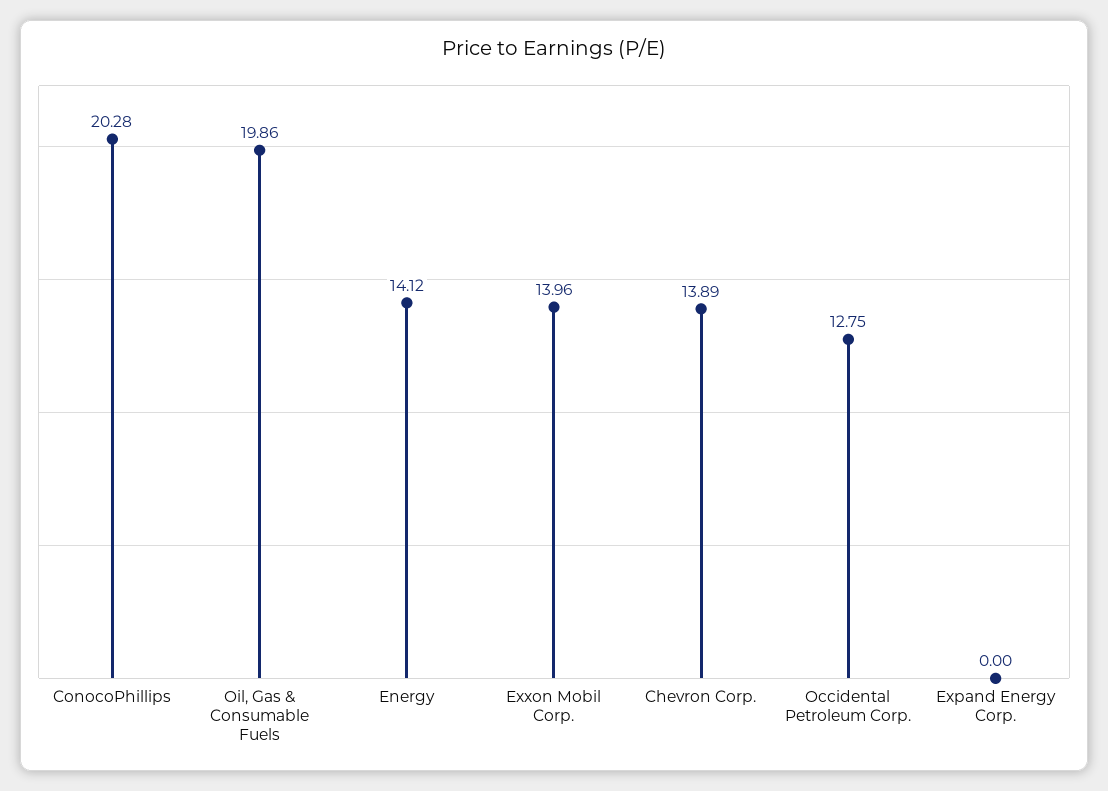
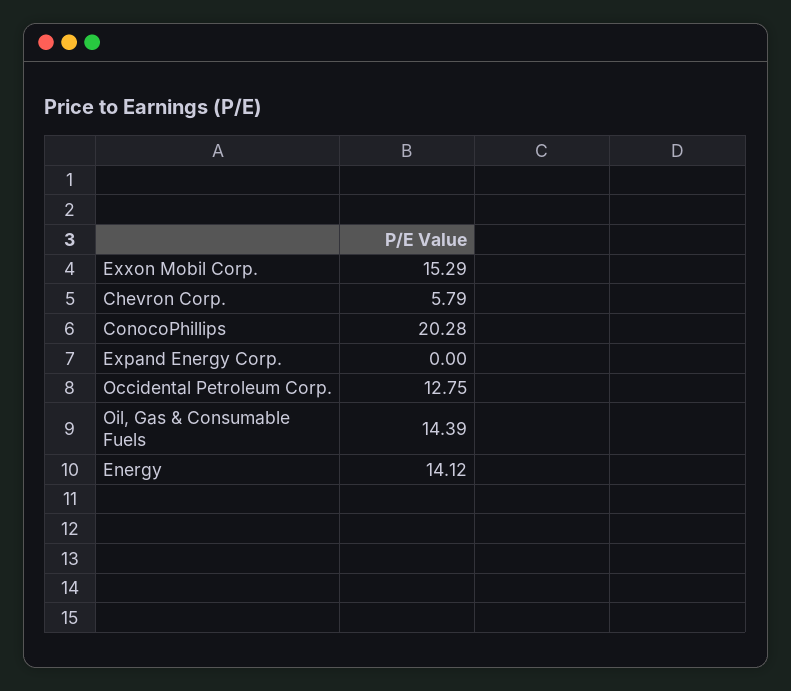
Oil, Gas & Consumable Fuels: 19.86 -> 14.39
Exxon Mobil Corp.: 13.96 -> 15.29
Chevron Corp.: 13.89 -> 5.79

